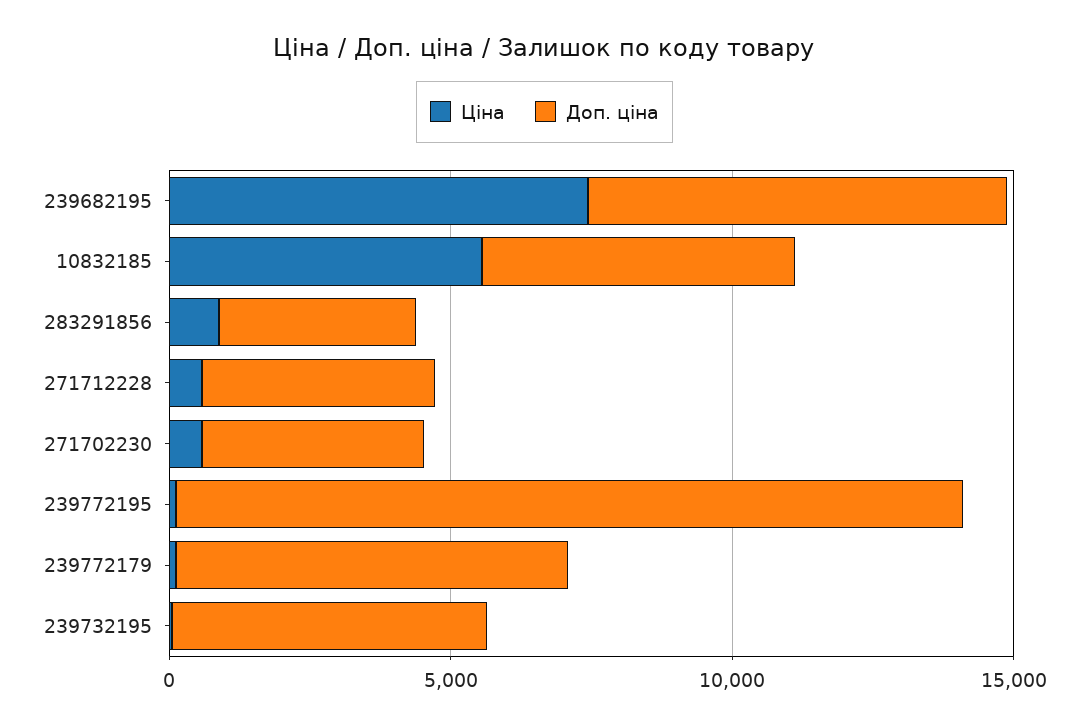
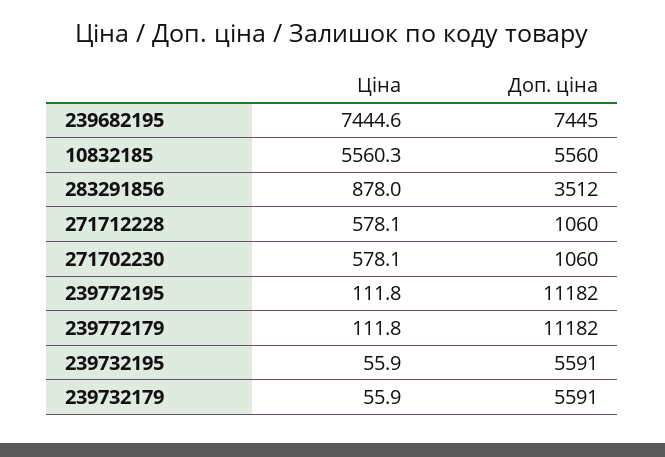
Доп. ціна, 271712228: 4000 -> 1060
Доп. ціна, 271702230: 4000 -> 1060
Доп. ціна, 239772195: 14000 -> 11182
Доп. ціна, 239772179: 7000 -> 11182
Ціна, 239732179: none -> 55.9
Доп. ціна, 239732179: none -> 5591

